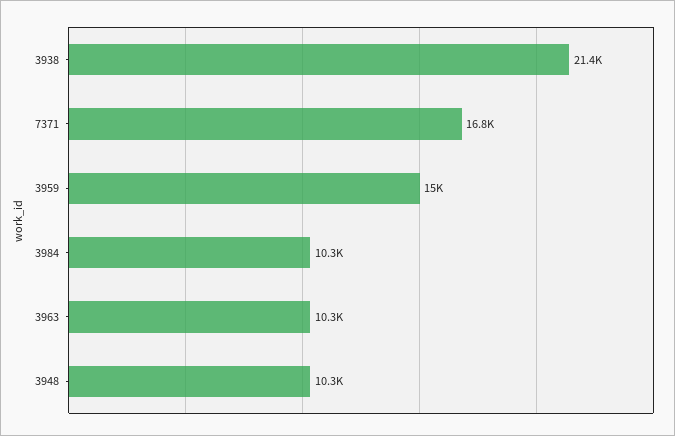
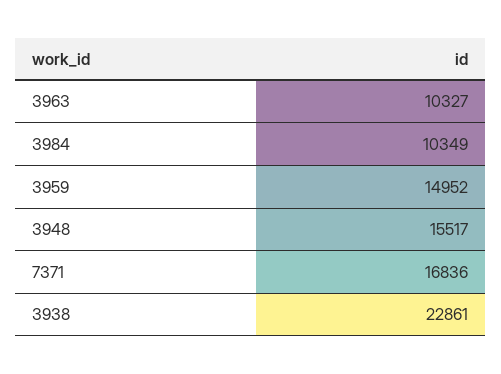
3938: 21400 -> 22861
3948: 10300 -> 15517

